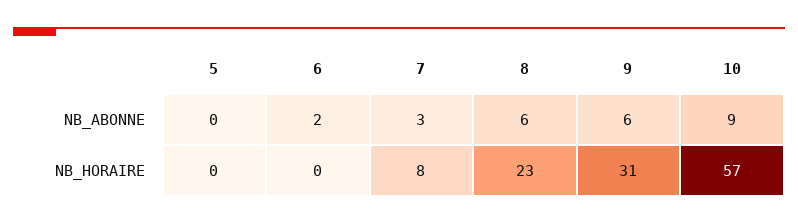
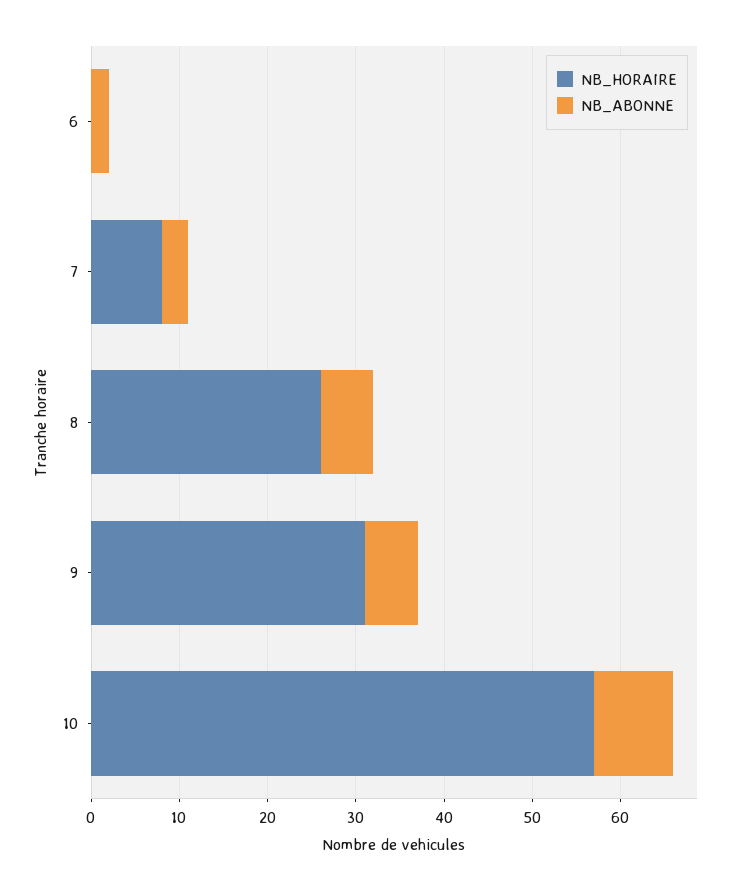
NB_ABONNE, 5: 0 -> none
NB_HORAIRE, 5: 0 -> none
NB_HORAIRE, 8: 23 -> 26

